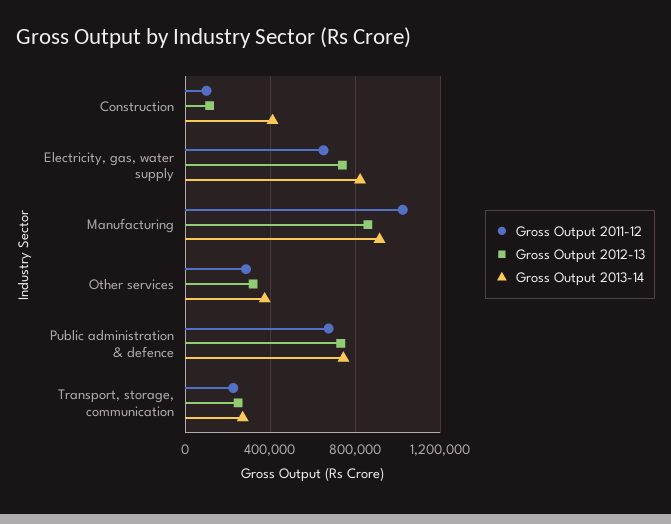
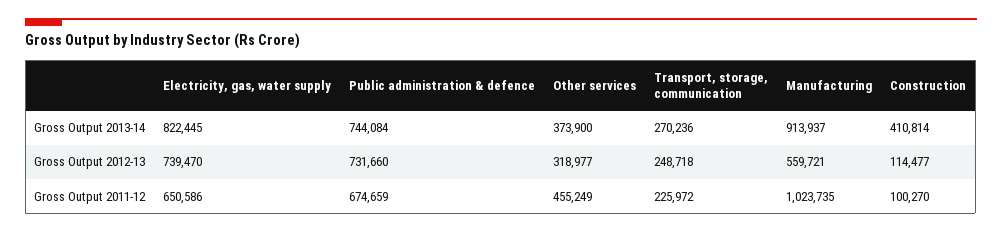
Gross Output 2012-13, Manufacturing: 850000 -> 559721
Gross Output 2011-12, Other services: 300000 -> 455249

